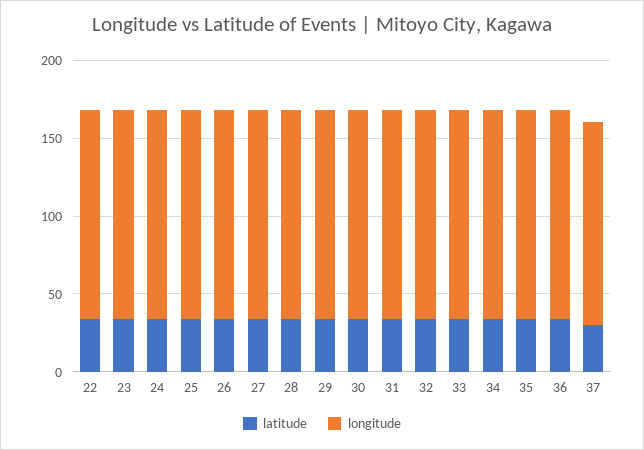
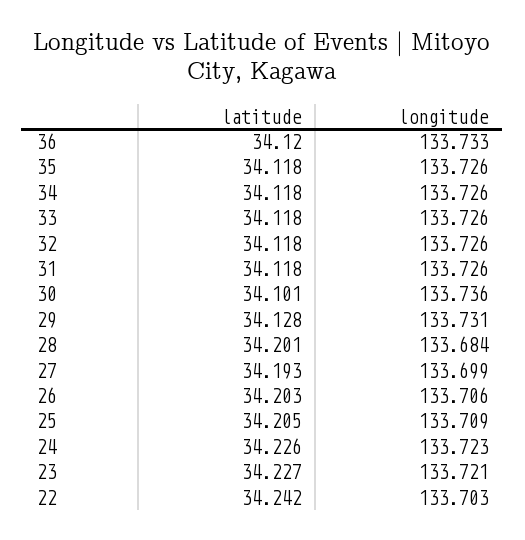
latitude, 37: 30 -> none
longitude, 37: 130 -> none

